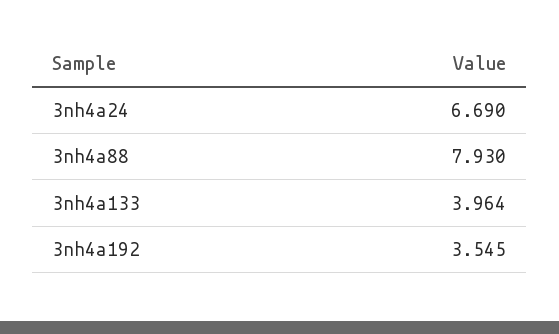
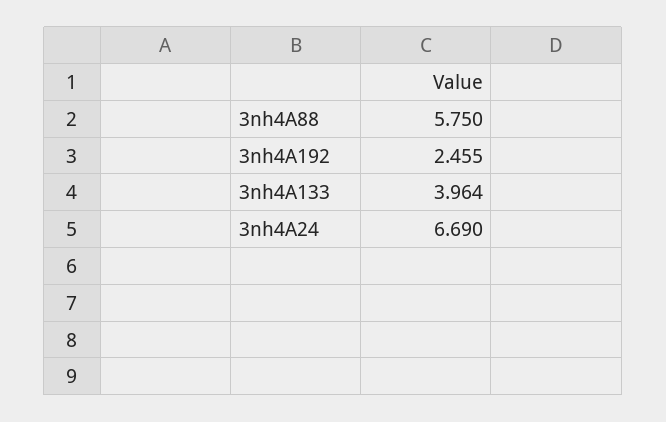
3nh4a88: 7.93 -> 5.75
3nh4a192: 3.545 -> 2.455

